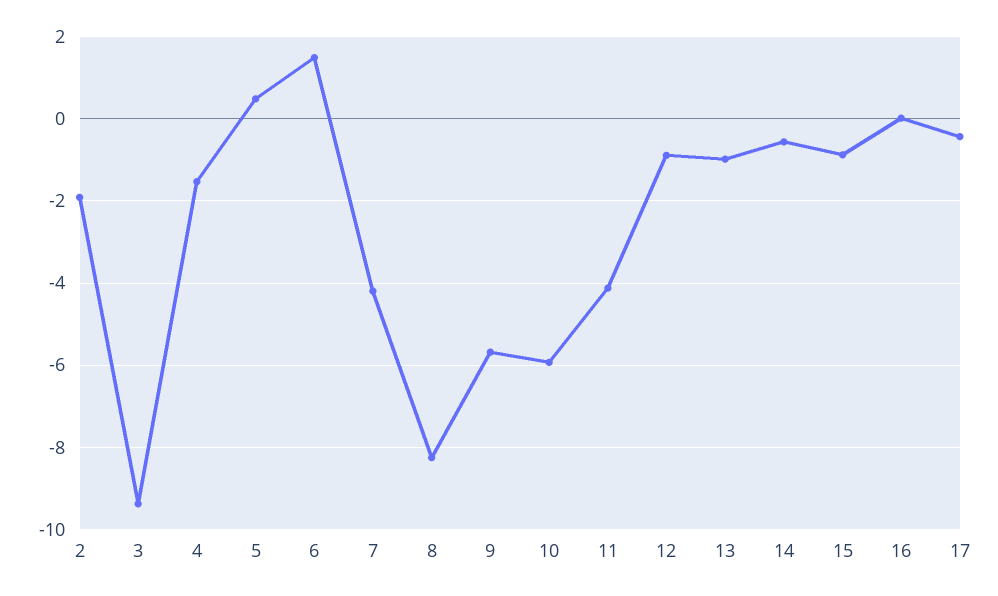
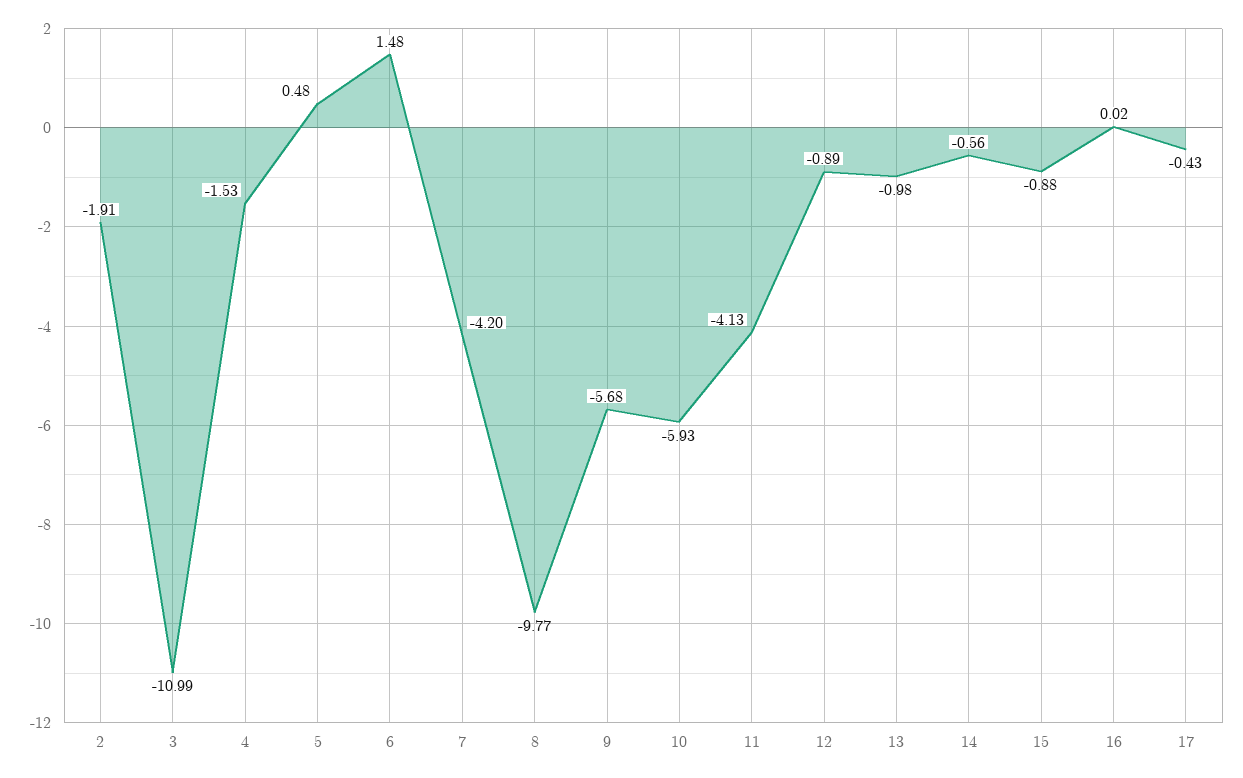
3: -9.4 -> -10.99
8: -8.2 -> -9.77

